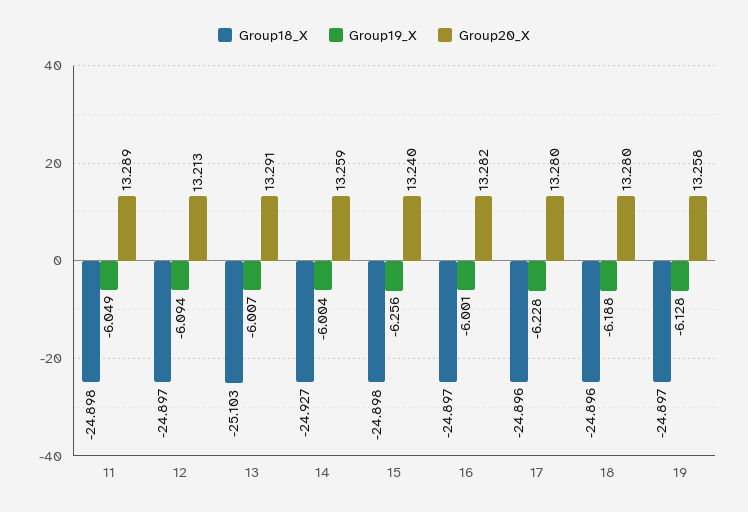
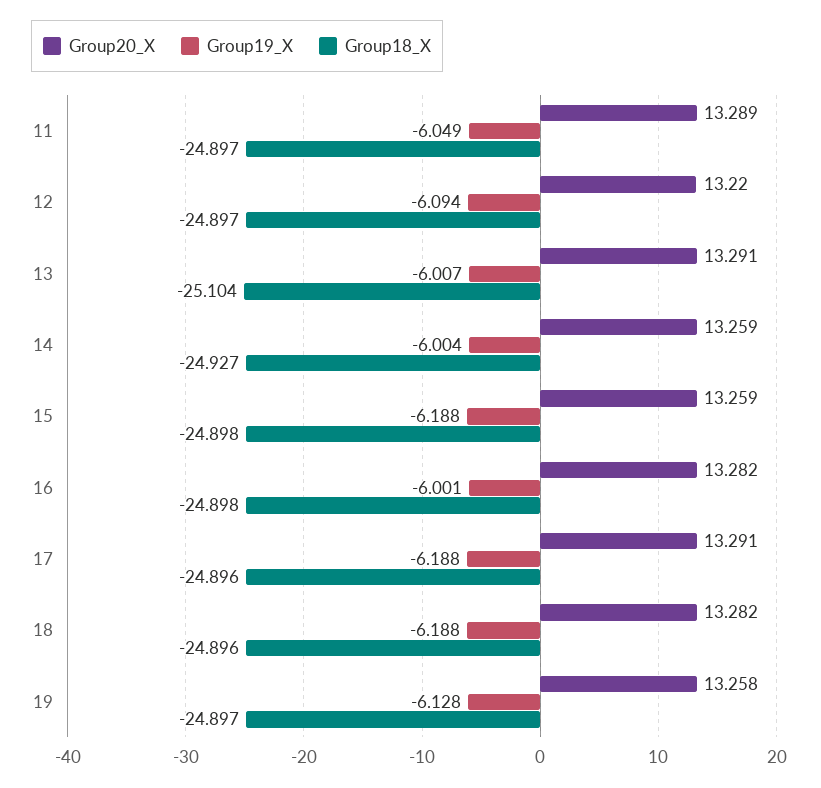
Group18_X, 11: -24.898 -> -24.897
Group20_X, 12: 13.213 -> 13.22
Group18_X, 13: -25.103 -> -25.104
Group19_X, 15: -6.256 -> -6.188
Group20_X, 15: 13.24 -> 13.259
Group18_X, 16: -24.897 -> -24.898
Group19_X, 17: -6.228 -> -6.188
Group20_X, 17: 13.28 -> 13.291
Group20_X, 18: 13.28 -> 13.282

